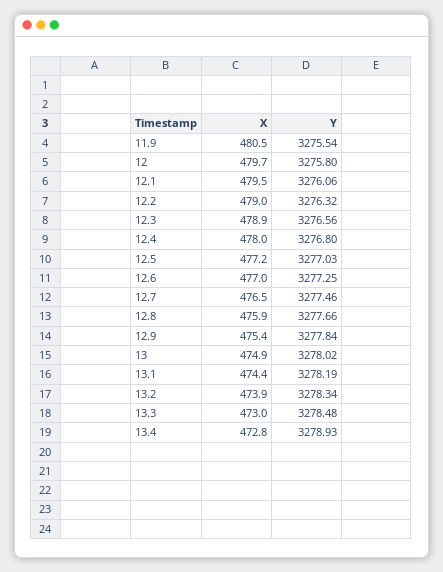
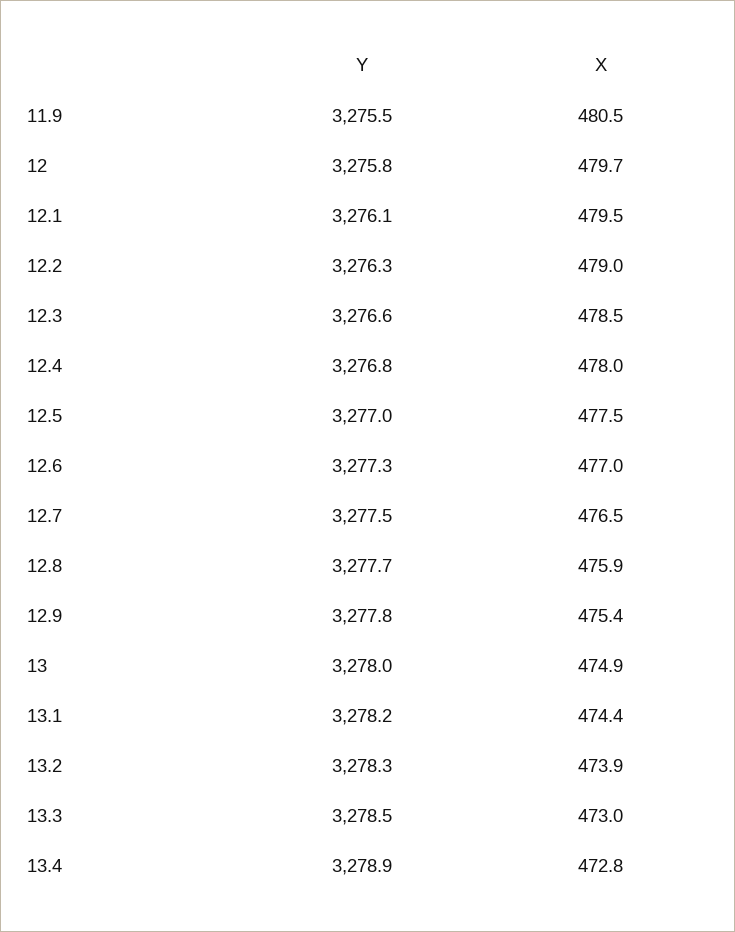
X, 12.3: 478.9 -> 478.5
X, 12.5: 477.2 -> 477.5

